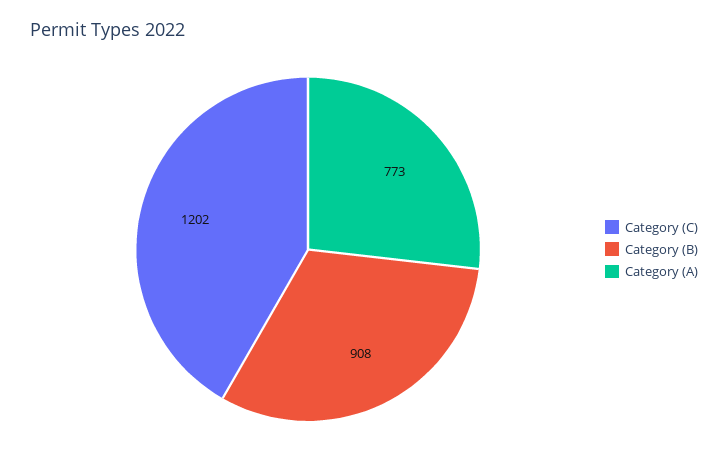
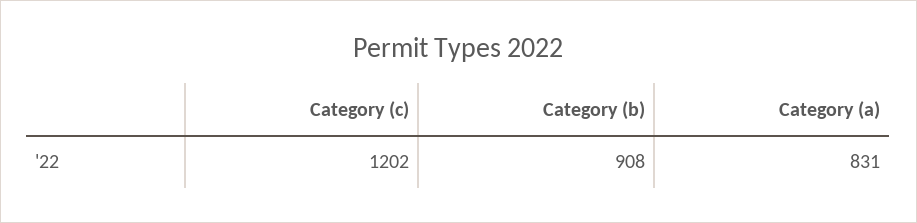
Category (A): 773 -> 831

